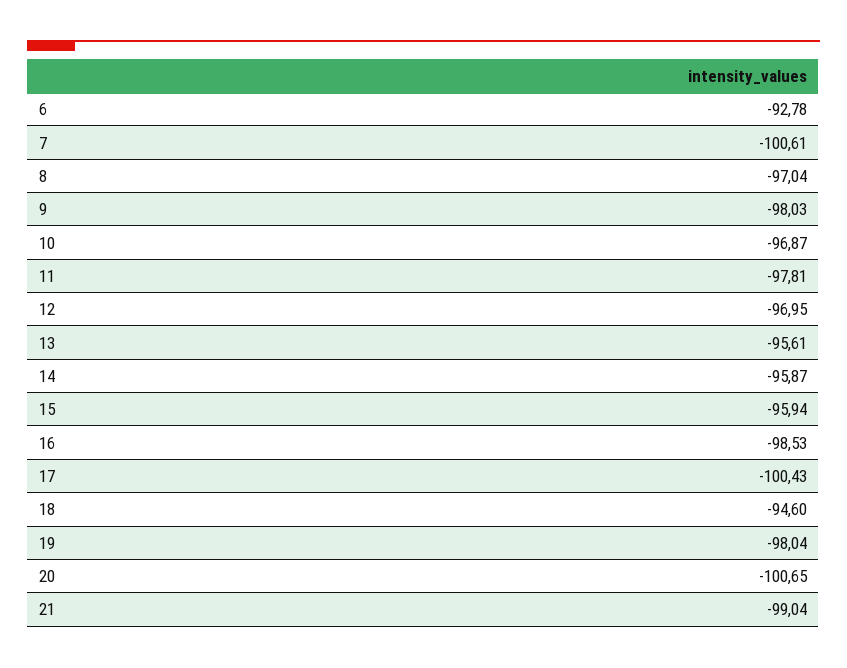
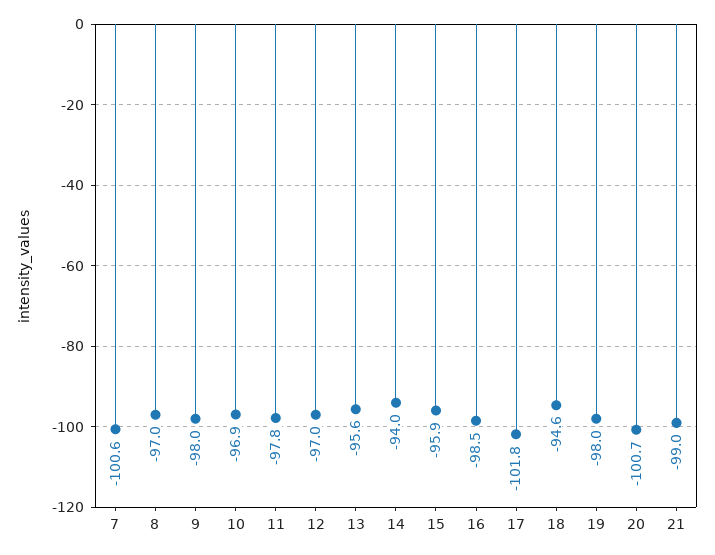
6: -92.78 -> none
14: -95.87 -> -94
17: -100.43 -> -101.8

